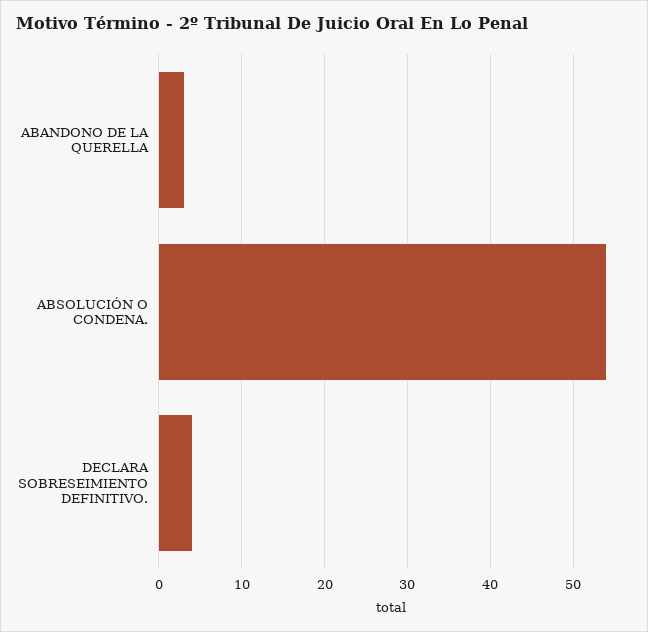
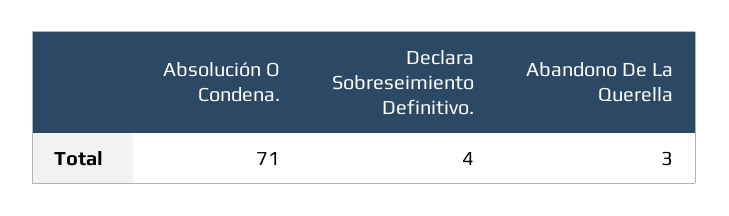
ABSOLUCIÓN O CONDENA.: 54 -> 71

